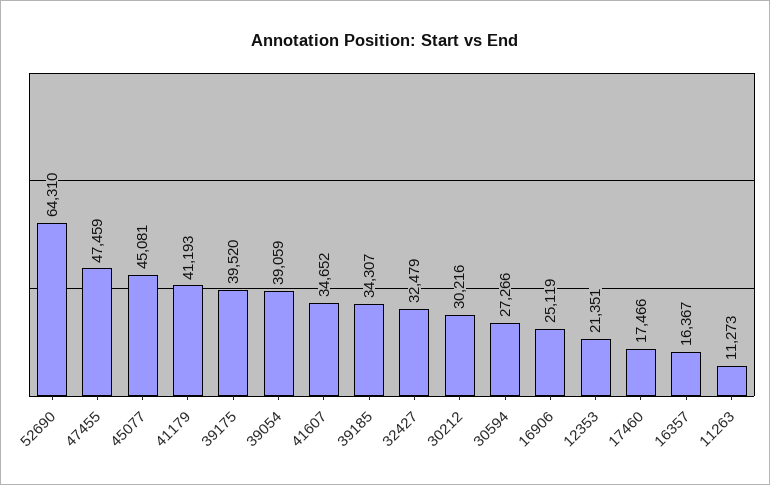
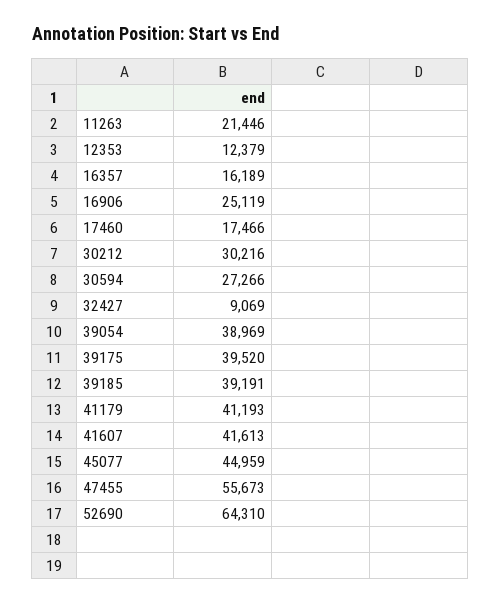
47455: 47459 -> 55673
45077: 45081 -> 44959
39054: 39059 -> 38969
41607: 34652 -> 41613
39185: 34307 -> 39191
32427: 32479 -> 9069
12353: 21351 -> 12379
16357: 16367 -> 16189
11263: 11273 -> 21446

